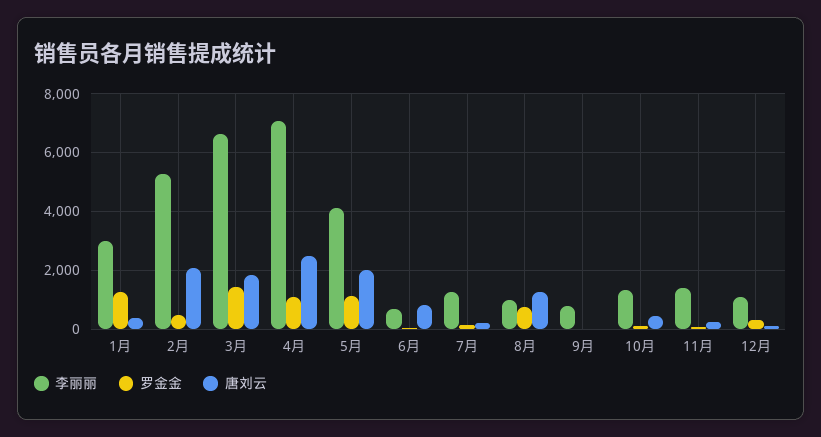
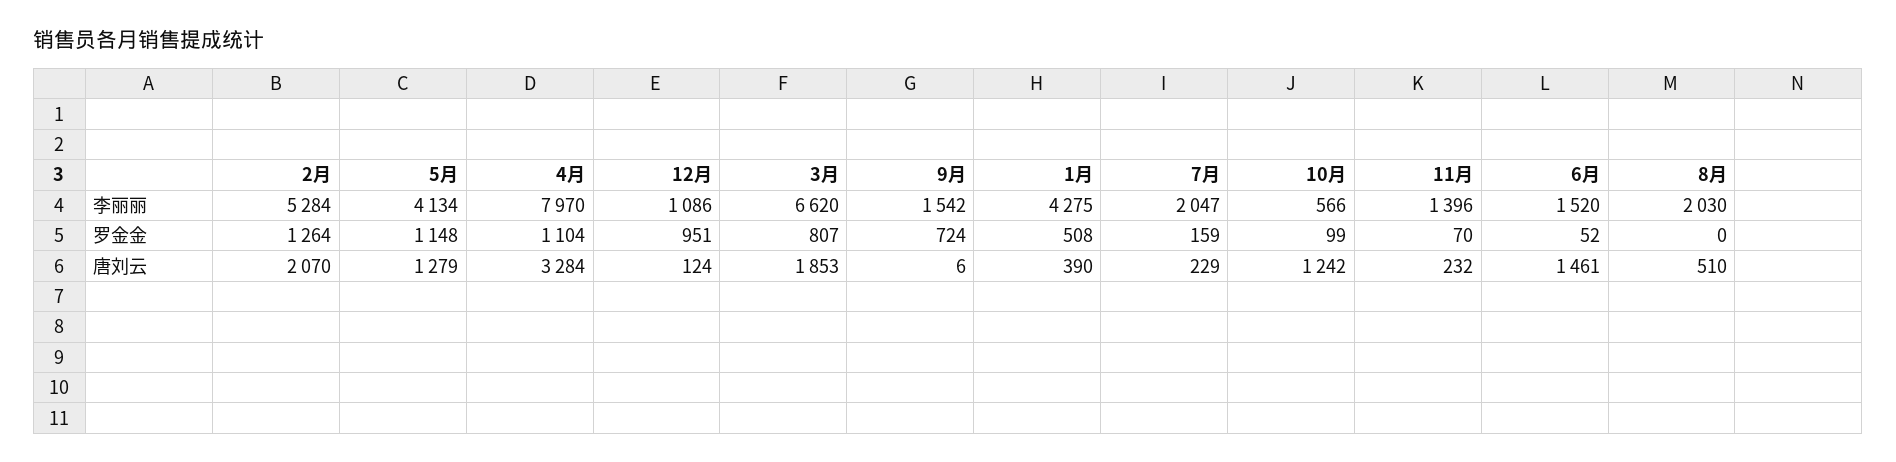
李丽丽, 1月: 3000 -> 4275
罗金金, 1月: 1250 -> 508
罗金金, 2月: 500 -> 1264
罗金金, 3月: 1500 -> 807
李丽丽, 4月: 7000 -> 7970
唐刘云, 4月: 2500 -> 3284
唐刘云, 5月: 2000 -> 1279
李丽丽, 6月: 750 -> 1520
唐刘云, 6月: 750 -> 1461
李丽丽, 7月: 1250 -> 2047
李丽丽, 8月: 1000 -> 2030
罗金金, 8月: 750 -> 0
唐刘云, 8月: 1250 -> 510
李丽丽, 9月: 750 -> 1542
罗金金, 9月: 0 -> 724
李丽丽, 10月: 1250 -> 566
唐刘云, 10月: 500 -> 1242
罗金金, 12月: 250 -> 951

